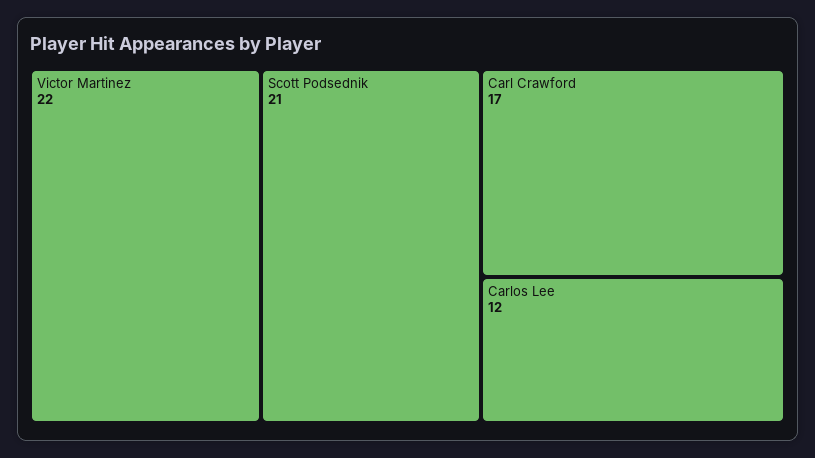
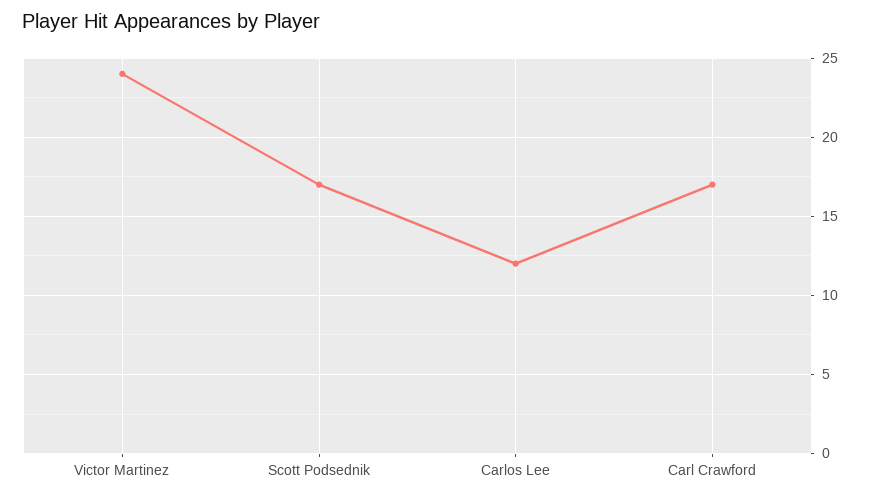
Victor Martinez: 22 -> 24
Scott Podsednik: 21 -> 17

